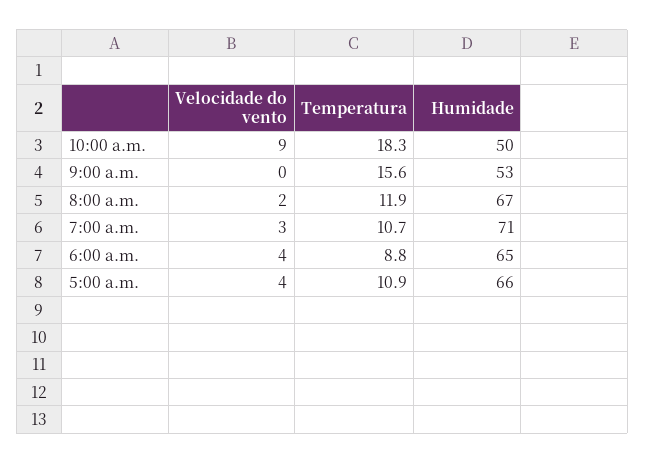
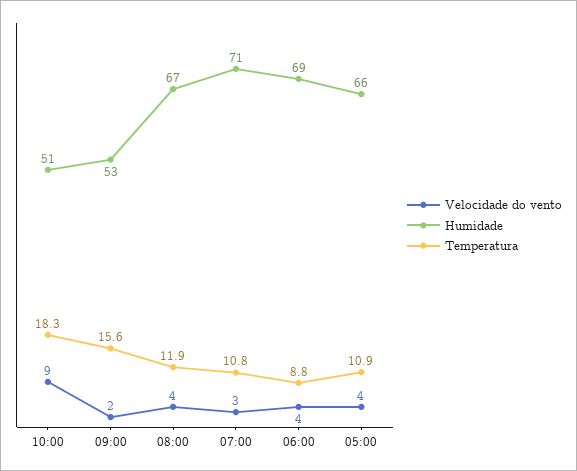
Humidade, 10:00 a.m.: 50 -> 51
Velocidade do vento, 9:00 a.m.: 0 -> 2
Velocidade do vento, 8:00 a.m.: 2 -> 4
Temperatura, 7:00 a.m.: 10.7 -> 10.8
Humidade, 6:00 a.m.: 65 -> 69

